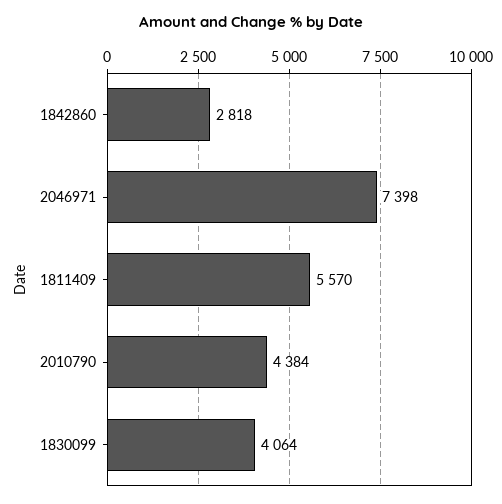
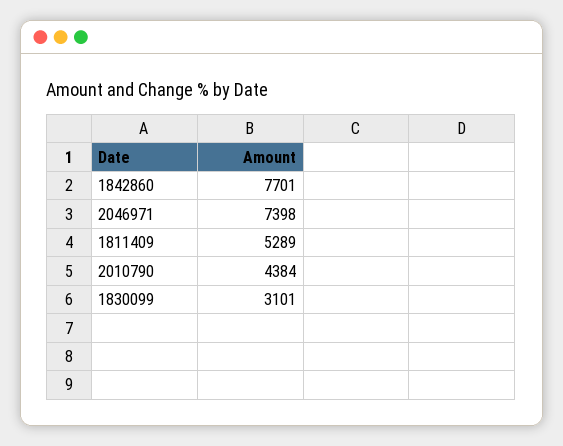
1842860: 2818 -> 7701
1811409: 5570 -> 5289
1830099: 4064 -> 3101

